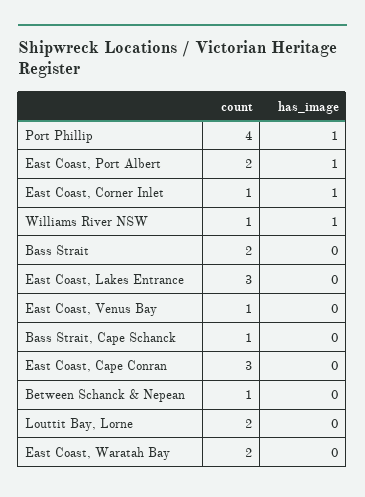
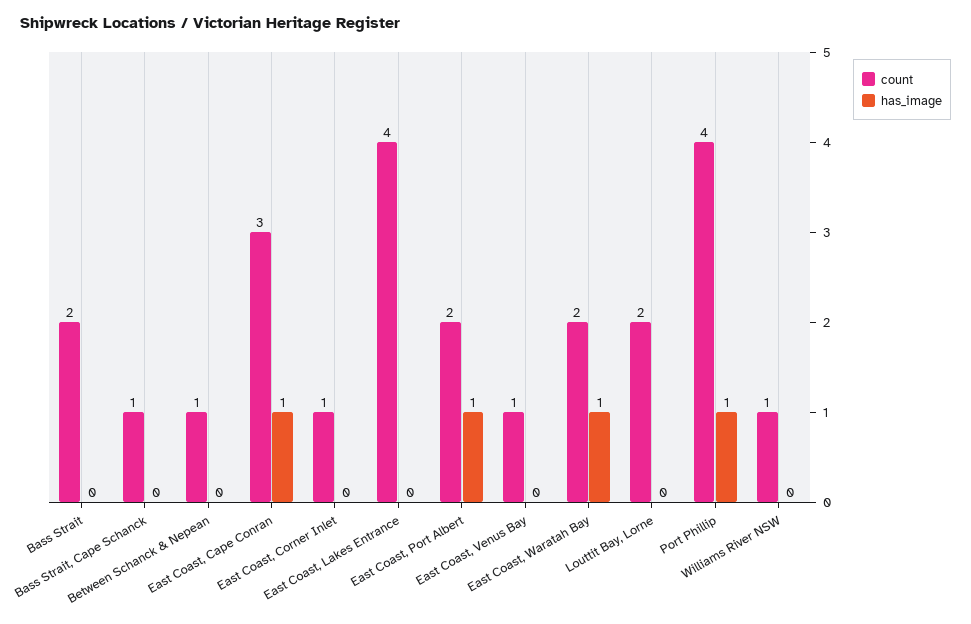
has_image, East Coast, Corner Inlet: 1 -> 0
has_image, Williams River NSW: 1 -> 0
count, East Coast, Lakes Entrance: 3 -> 4
has_image, East Coast, Cape Conran: 0 -> 1
has_image, East Coast, Waratah Bay: 0 -> 1

